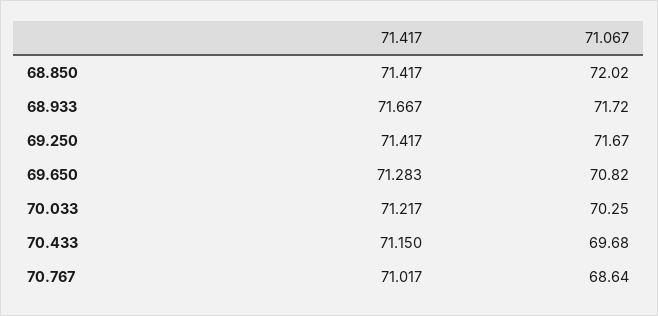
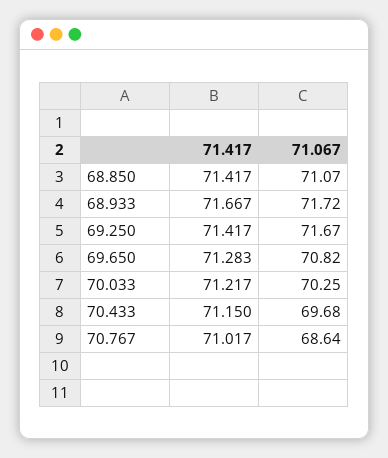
71.067, 68.850: 72.02 -> 71.07

